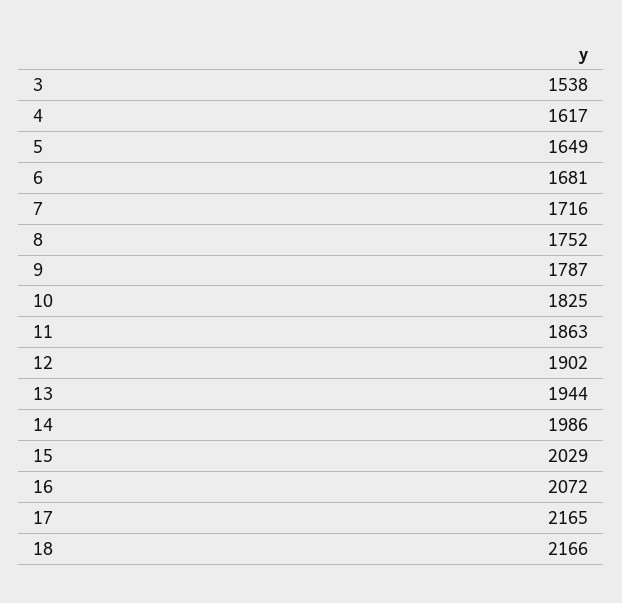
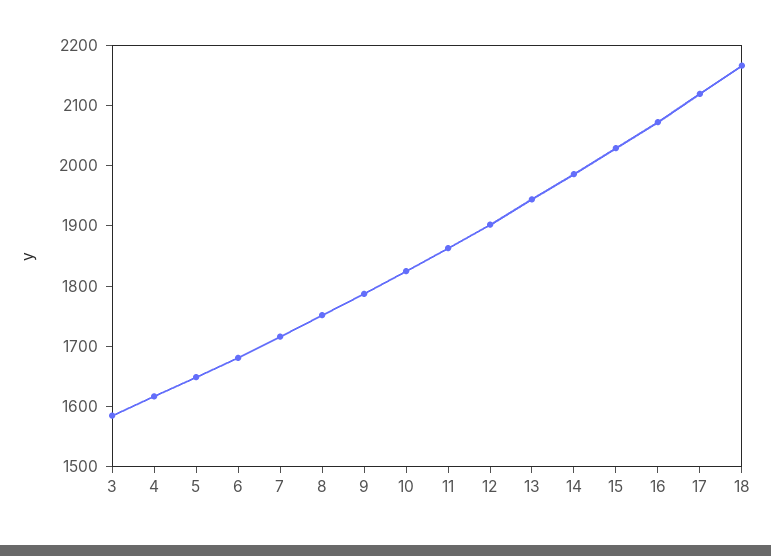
3: 1538 -> 1580
17: 2165 -> 2120

